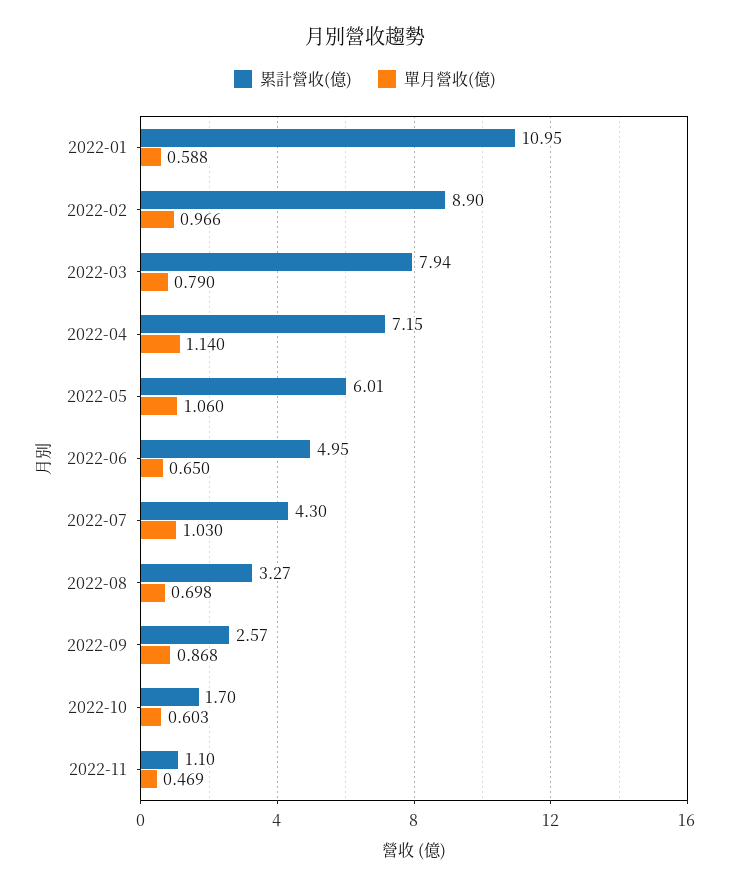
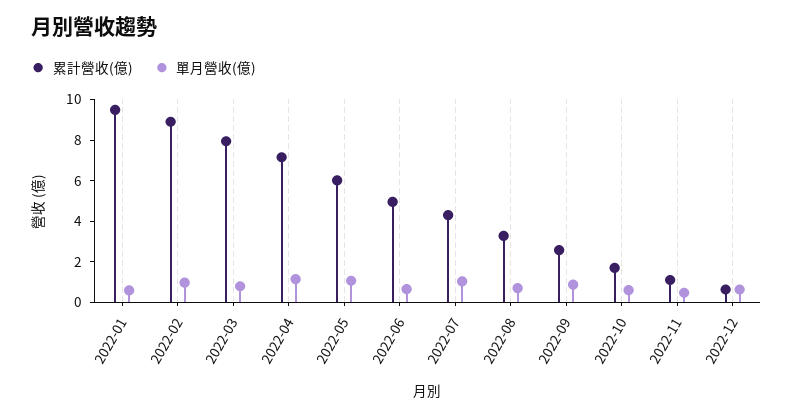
累計營收(億), 2022-01: 10.95 -> 9.5
累計營收(億), 2022-12: none -> 0.5
單月營收(億), 2022-12: none -> 0.5

